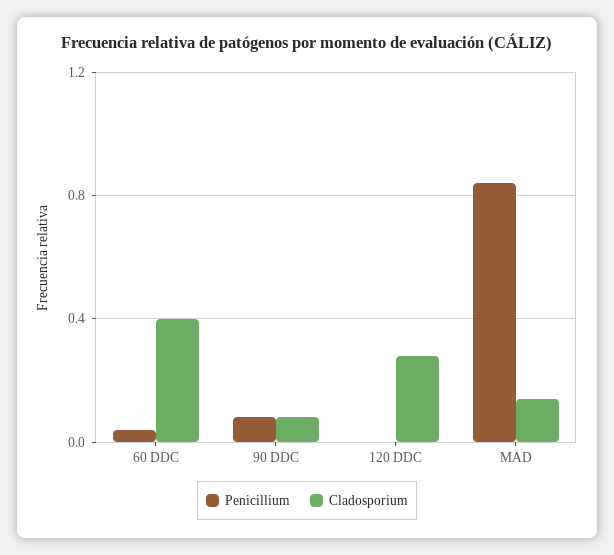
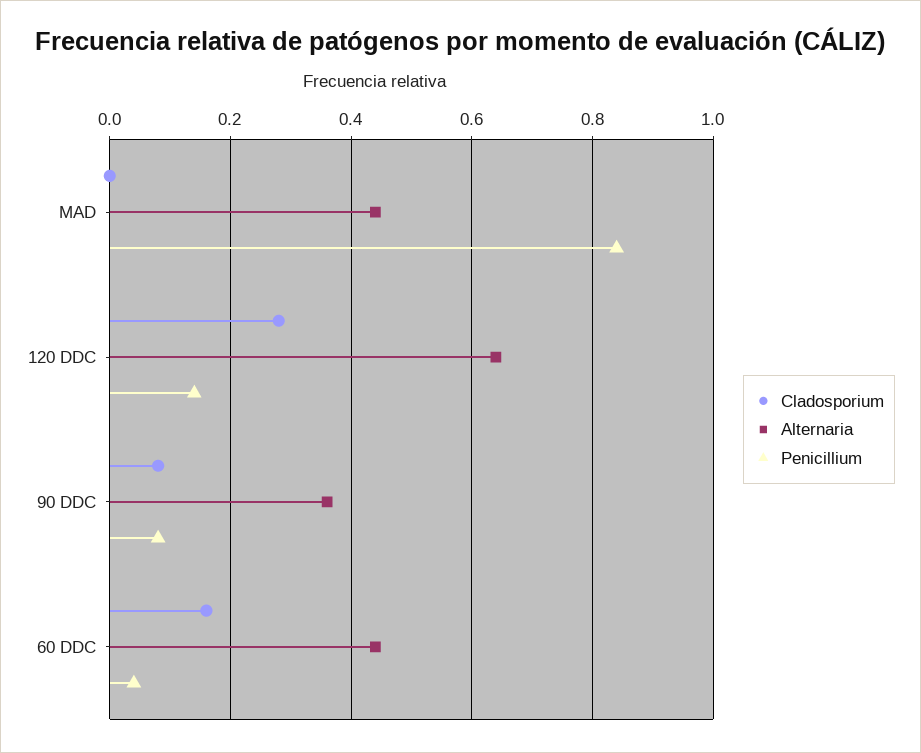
Cladosporium, 60 DDC: 0.4 -> 0.15
Penicillium, 120 DDC: 0 -> 0.15
Cladosporium, MAD: 0.15 -> 0
Alternaria, MAD: none -> 0.45
Alternaria, 120 DDC: none -> 0.65
Alternaria, 90 DDC: none -> 0.35
Alternaria, 60 DDC: none -> 0.45

